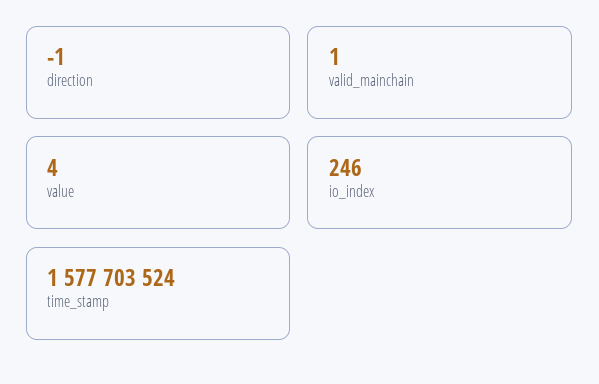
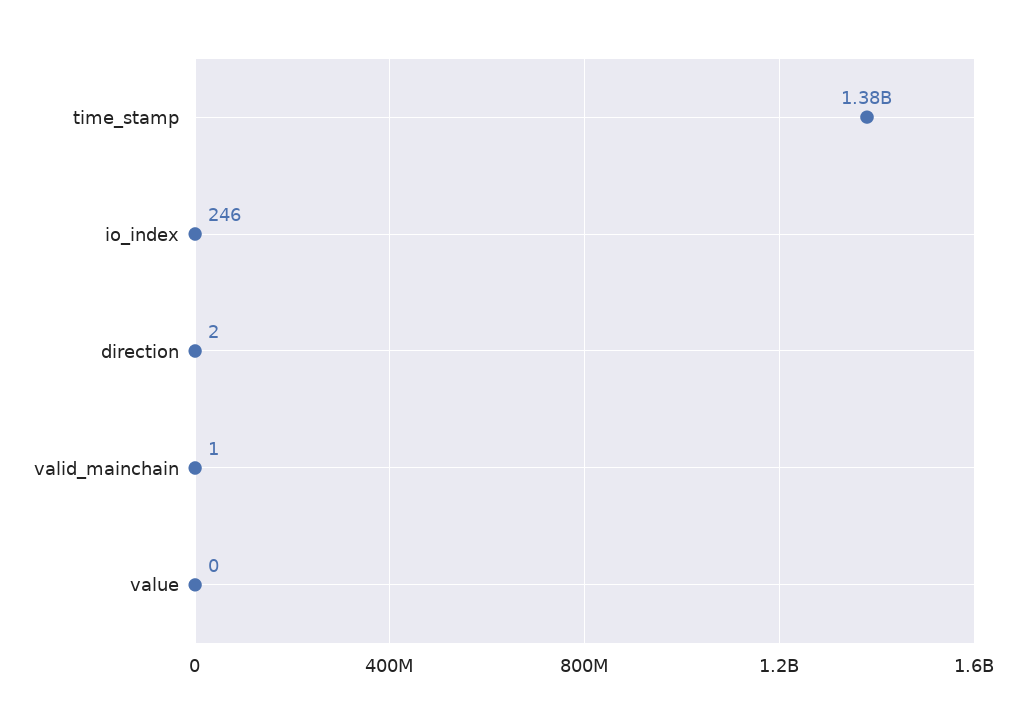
direction: -1 -> 2
value: 4 -> 0
time_stamp: 1577703524 -> 1380000000

